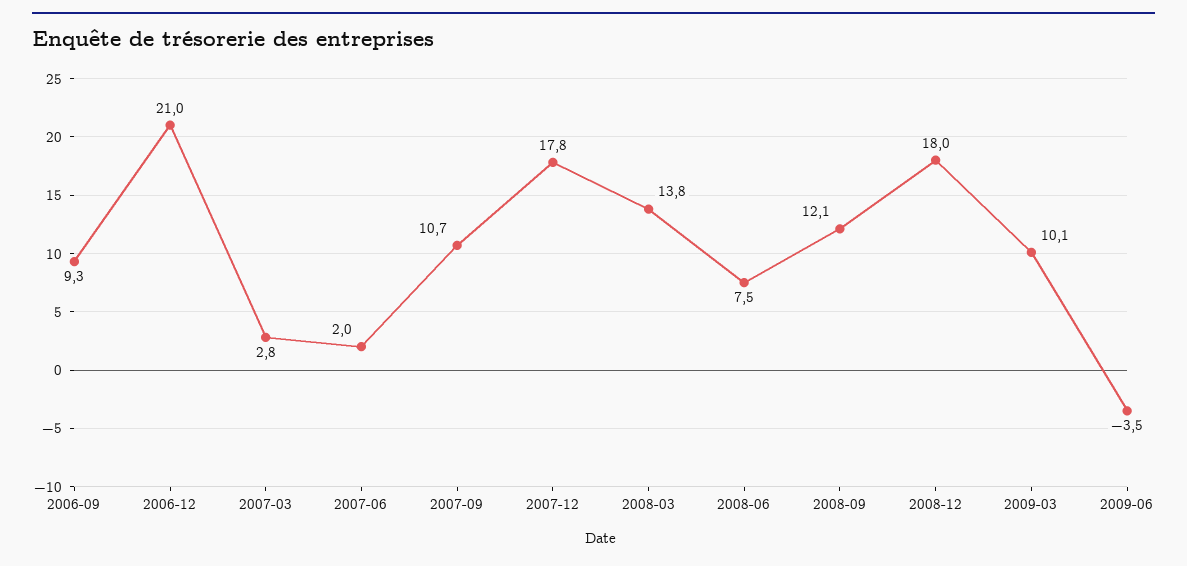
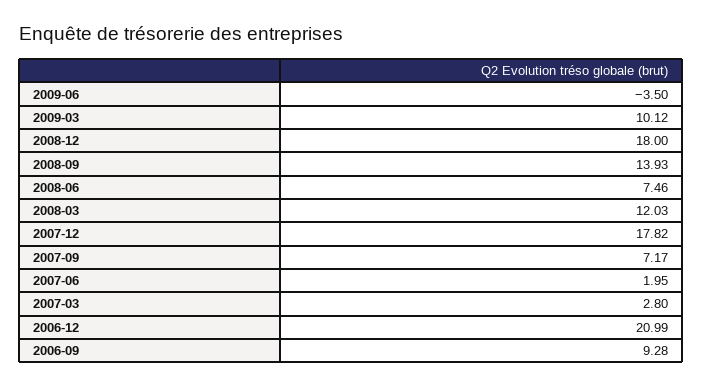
2007-09: 10.7 -> 7.17
2008-03: 13.8 -> 12.03
2008-09: 12.1 -> 13.93

